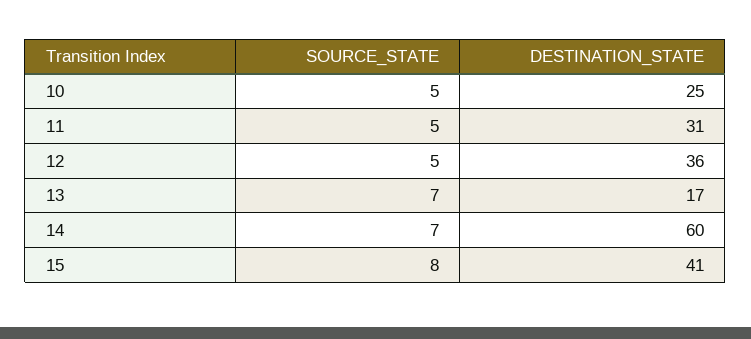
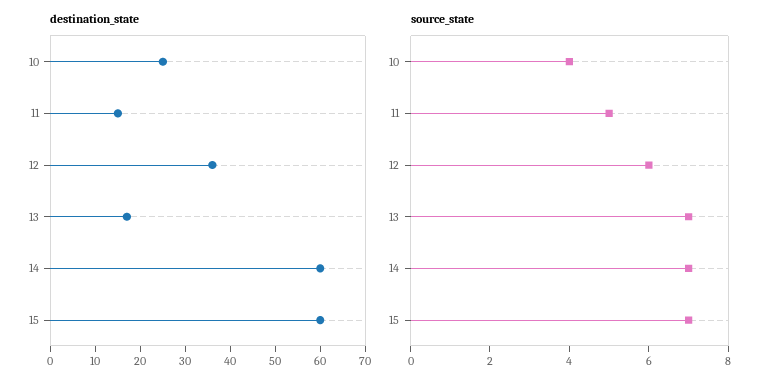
SOURCE_STATE, 10: 5 -> 4
DESTINATION_STATE, 11: 31 -> 15
SOURCE_STATE, 12: 5 -> 6
SOURCE_STATE, 15: 8 -> 7
DESTINATION_STATE, 15: 41 -> 60

